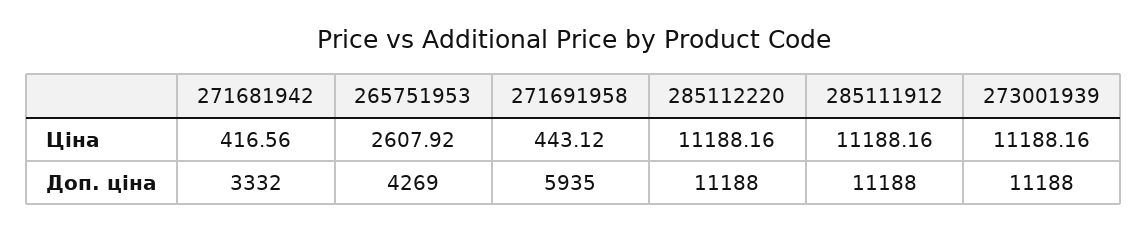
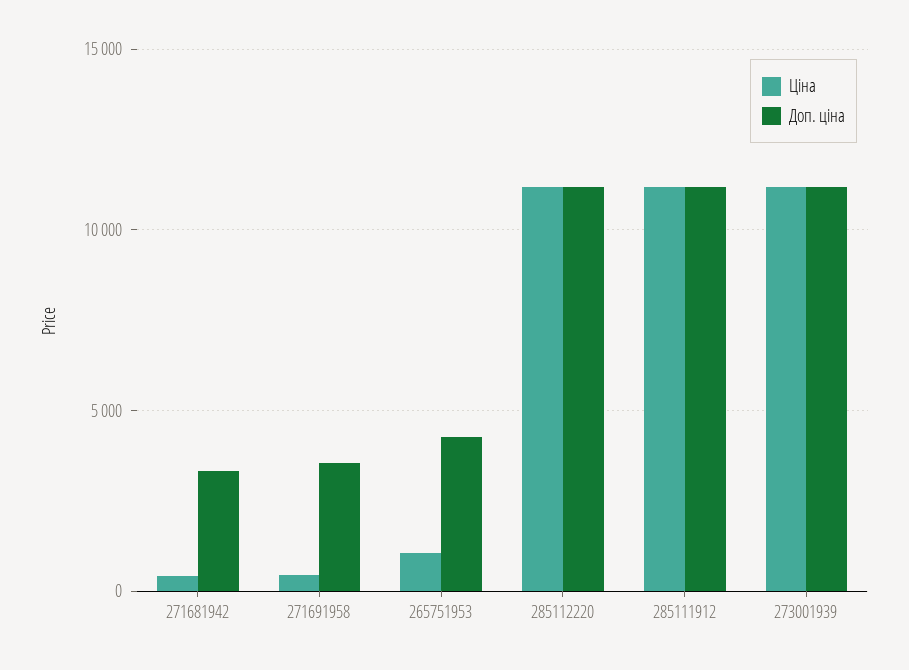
Ціна, 265751953: 2607.92 -> 1000
Доп. ціна, 271691958: 5935 -> 3500

